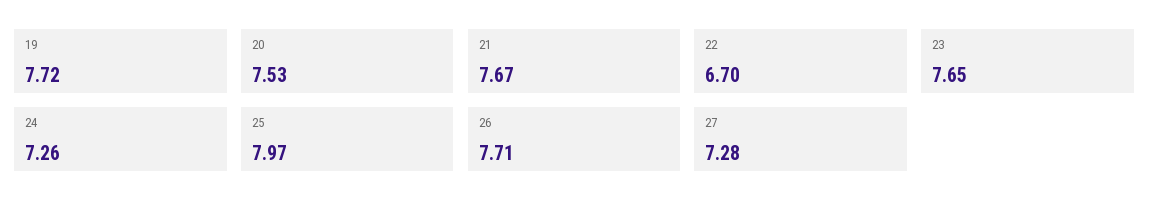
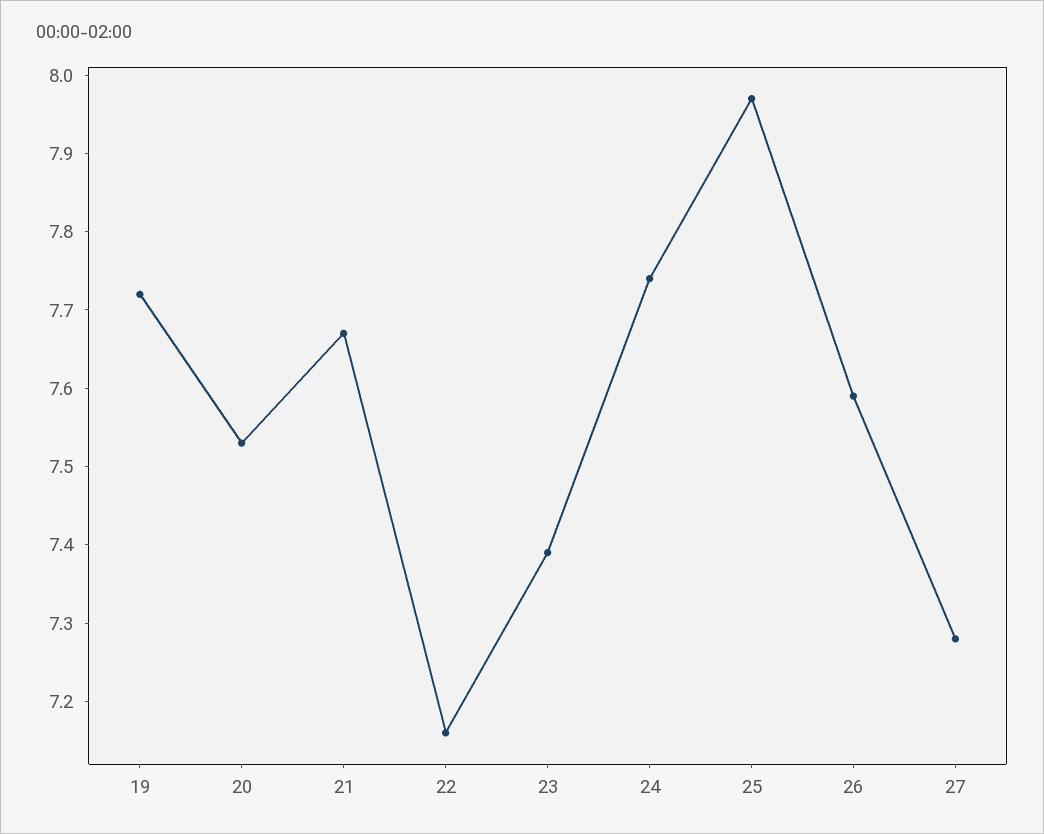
22: 6.7 -> 7.15
23: 7.65 -> 7.4
24: 7.26 -> 7.75
26: 7.71 -> 7.6

